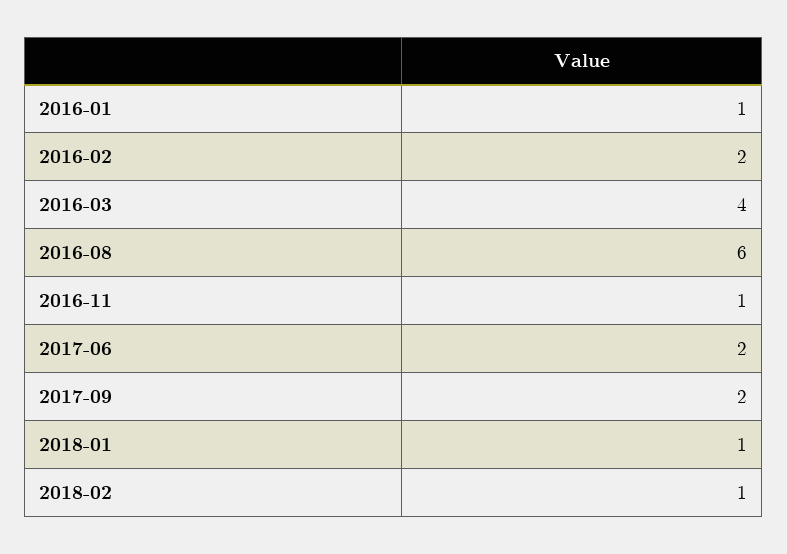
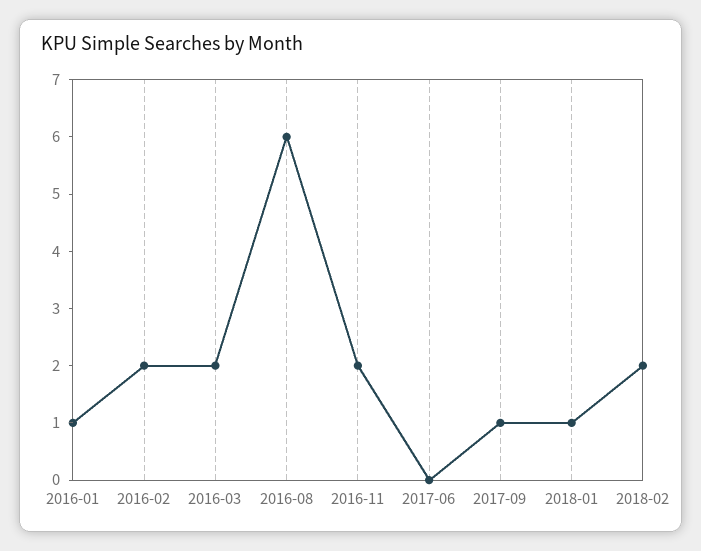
2016-03: 4 -> 2
2016-11: 1 -> 2
2017-06: 2 -> 0
2017-09: 2 -> 1
2018-02: 1 -> 2

